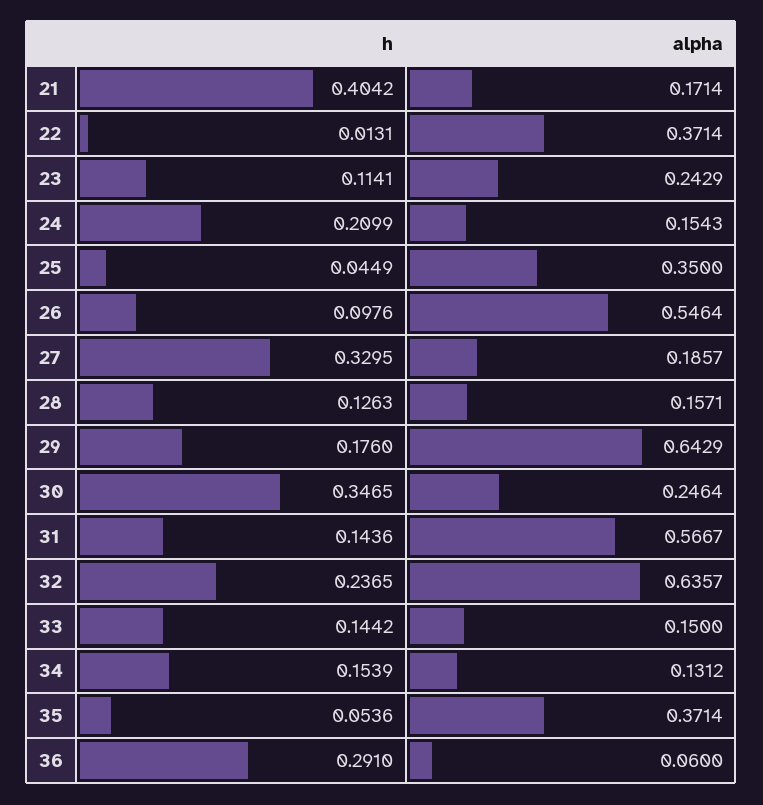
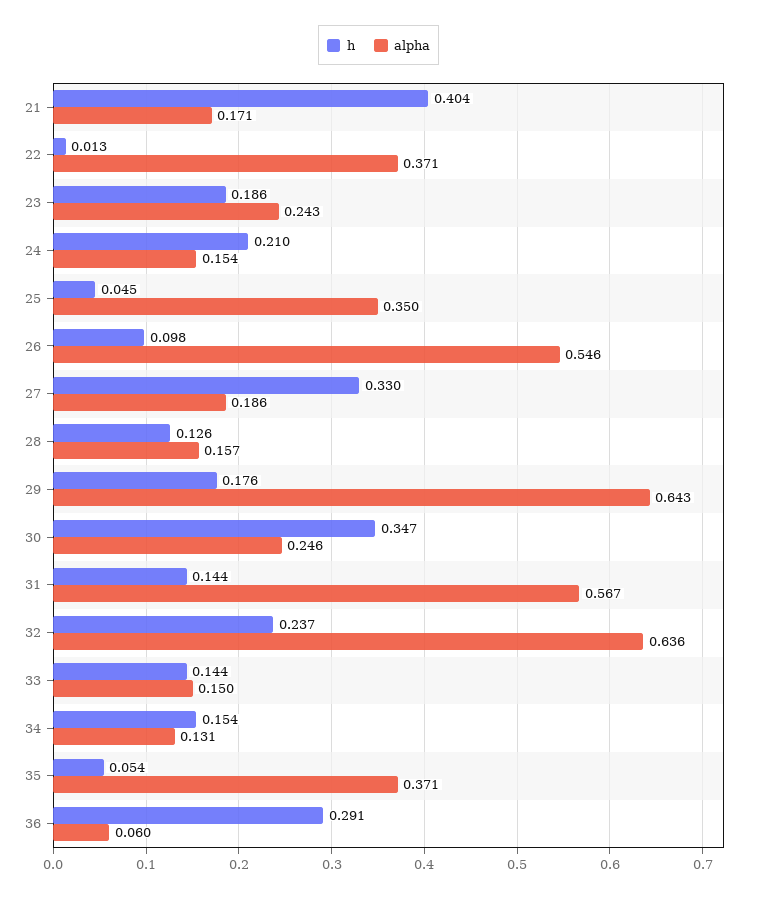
h, 23: 0.1141 -> 0.186

